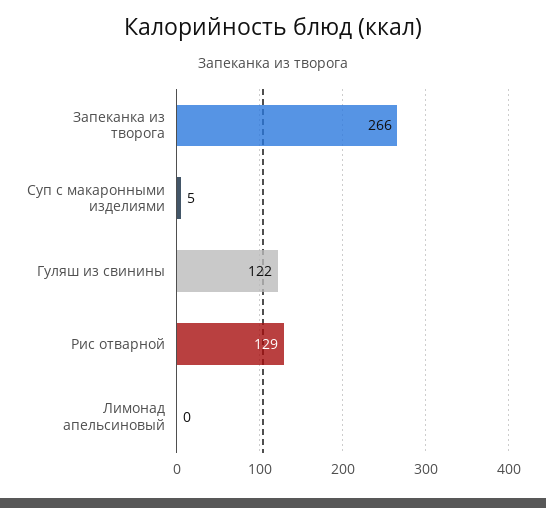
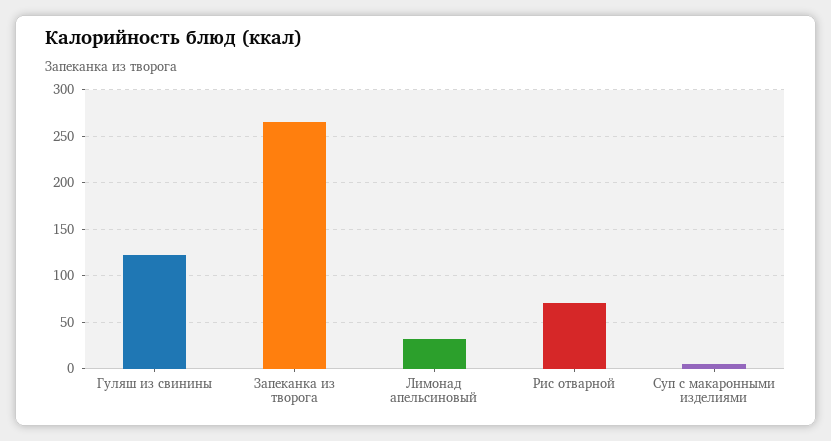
Рис отварной: 129 -> 70
Лимонад апельсиновый: 0 -> 30

